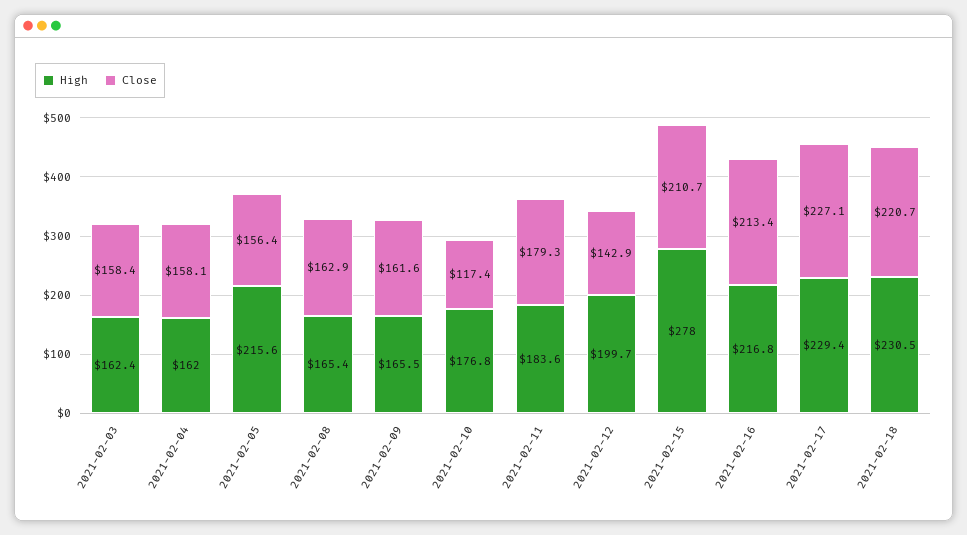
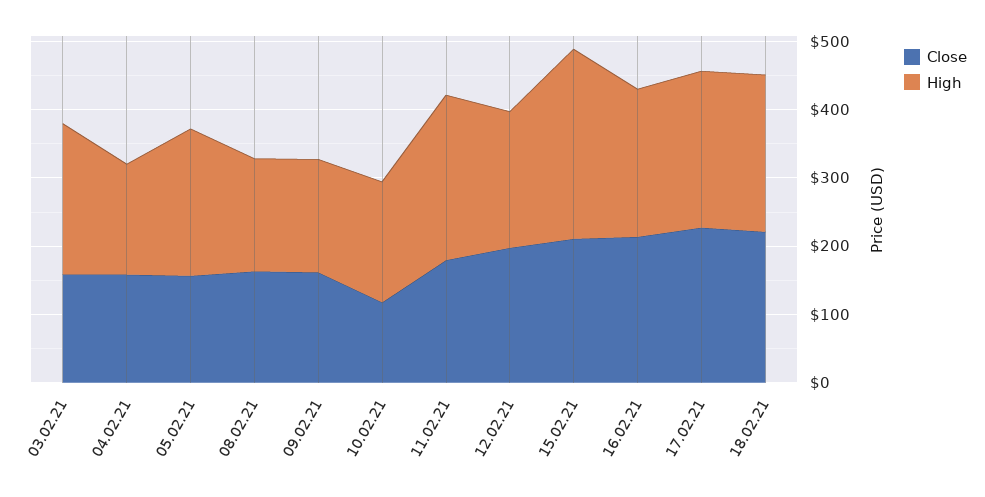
High, 2021-02-03: 162.4 -> 220
High, 2021-02-11: 183.6 -> 240
Close, 2021-02-12: 142.9 -> 200

